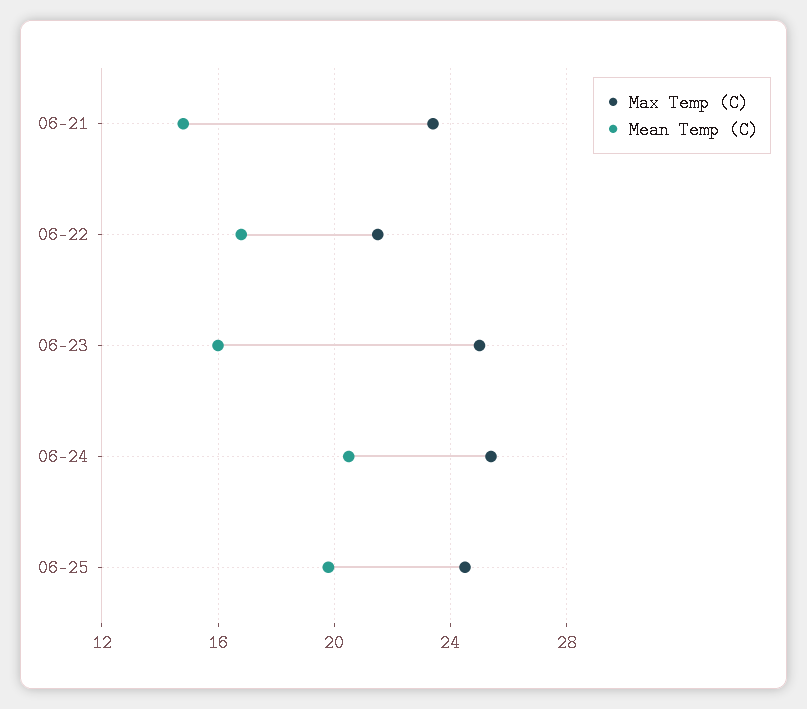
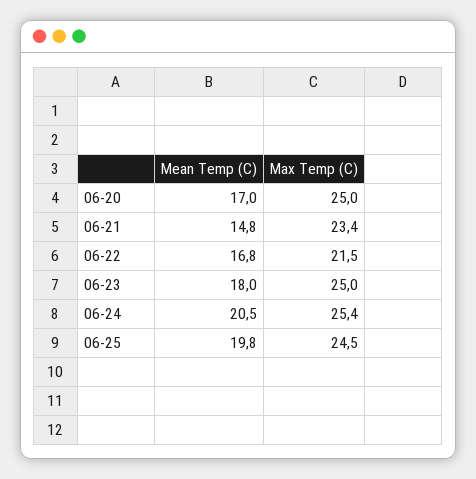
Mean Temp (C), 06-23: 16 -> 18
Mean Temp (C), 06-20: none -> 17
Max Temp (C), 06-20: none -> 25

